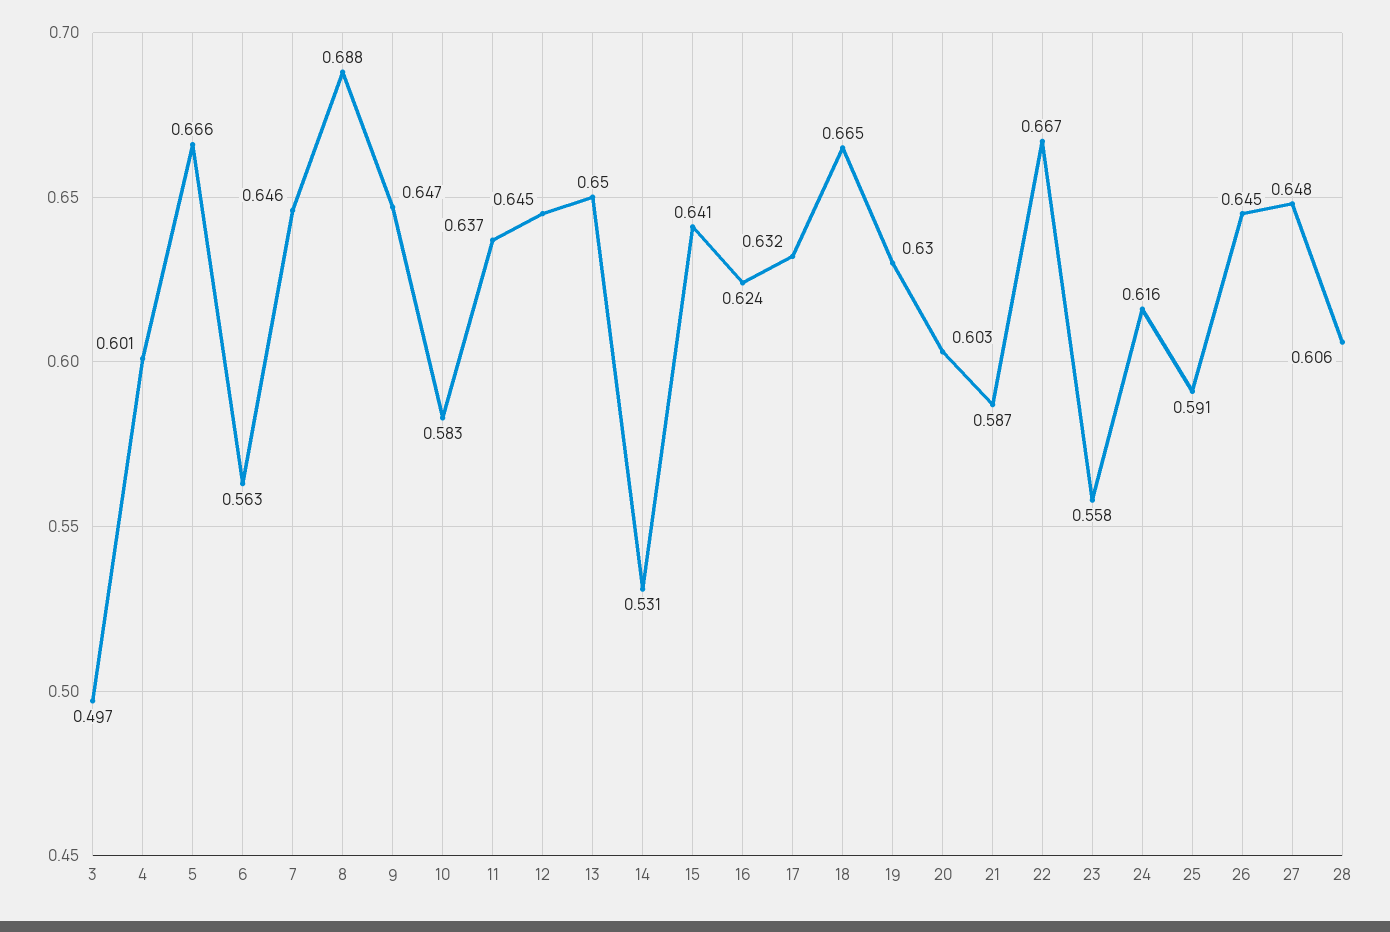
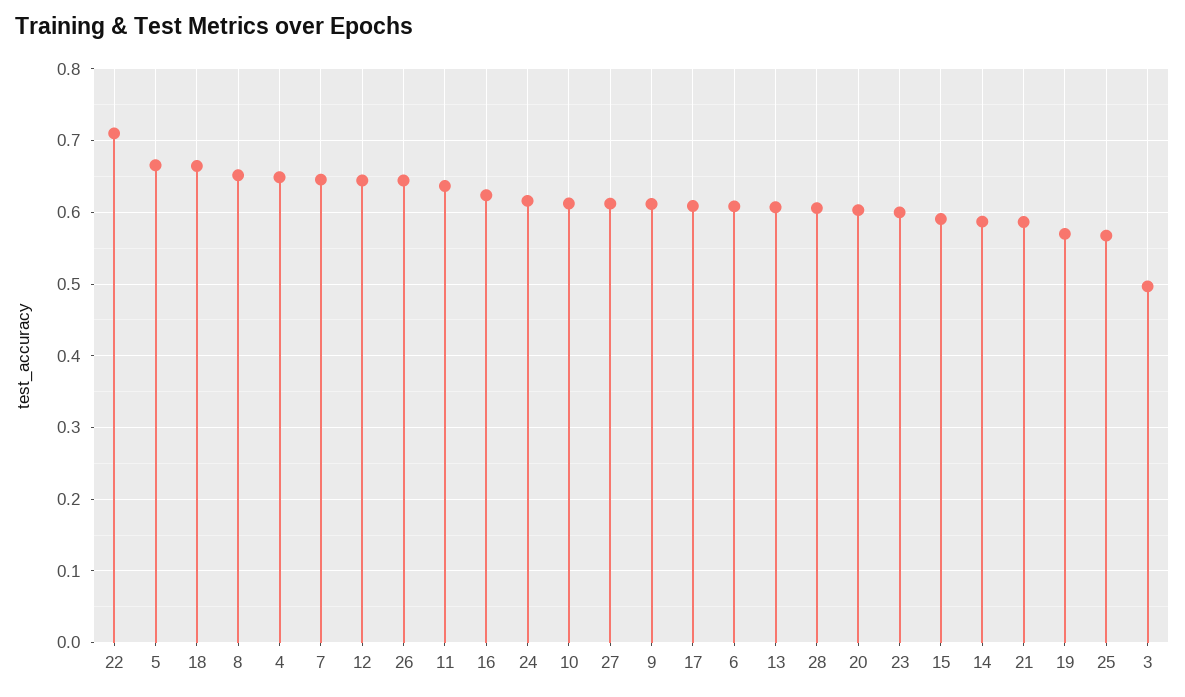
4: 0.601 -> 0.65
6: 0.563 -> 0.61
8: 0.688 -> 0.65
9: 0.647 -> 0.61
10: 0.583 -> 0.61
13: 0.65 -> 0.61
14: 0.531 -> 0.59
15: 0.641 -> 0.59
17: 0.632 -> 0.61
19: 0.63 -> 0.57
22: 0.667 -> 0.71
23: 0.558 -> 0.6
25: 0.591 -> 0.57
27: 0.648 -> 0.61

